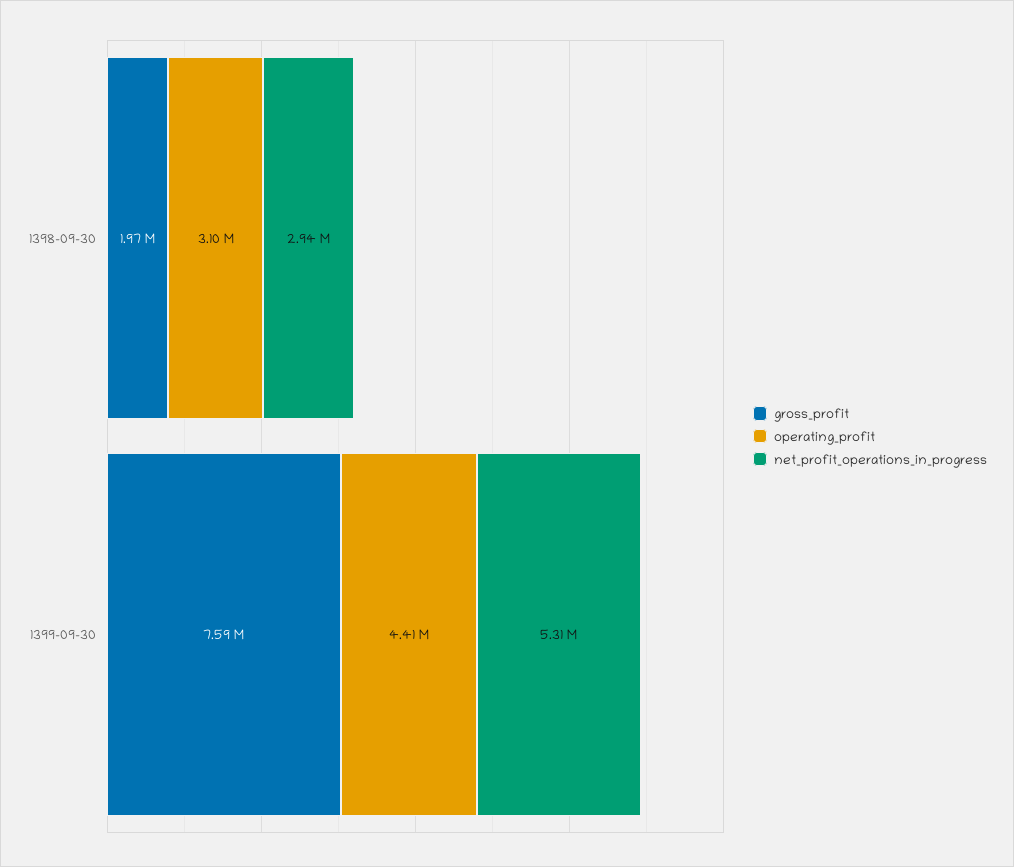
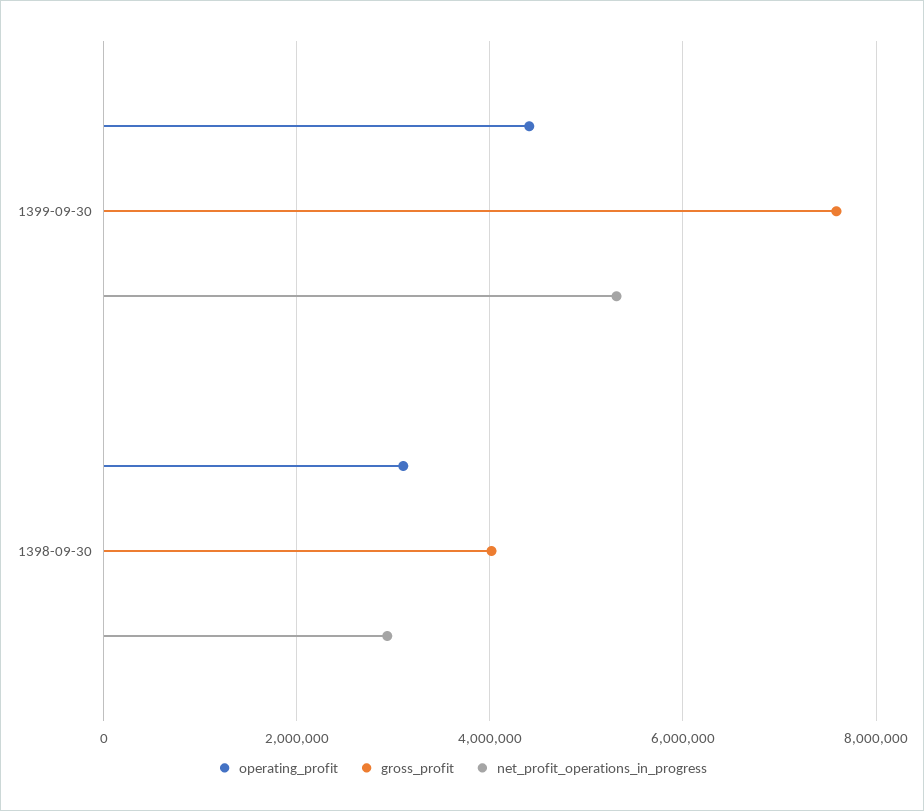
gross_profit, 1398-09-30: 1970000 -> 4000000

